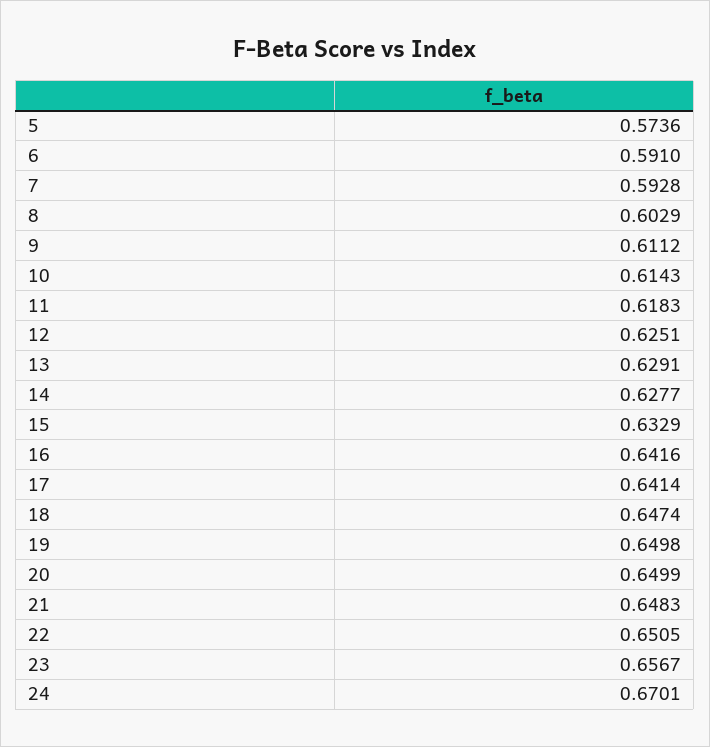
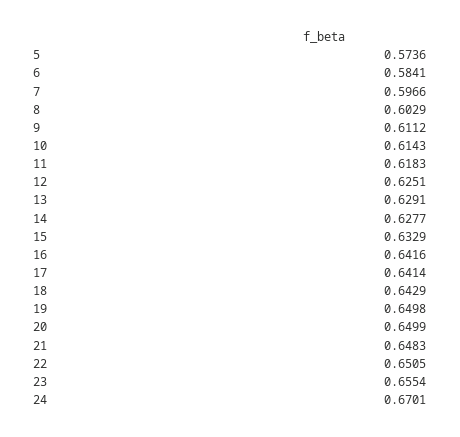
6: 0.591 -> 0.5841
7: 0.5928 -> 0.5966
18: 0.6474 -> 0.6429
23: 0.6567 -> 0.6554

